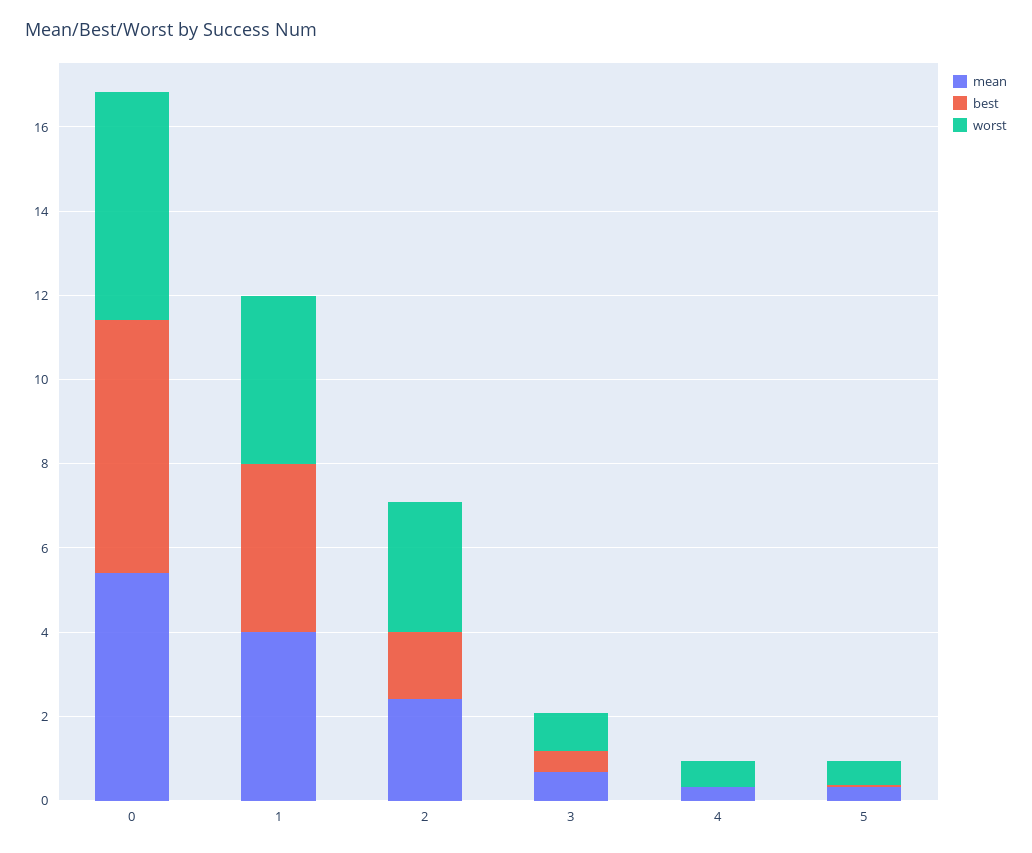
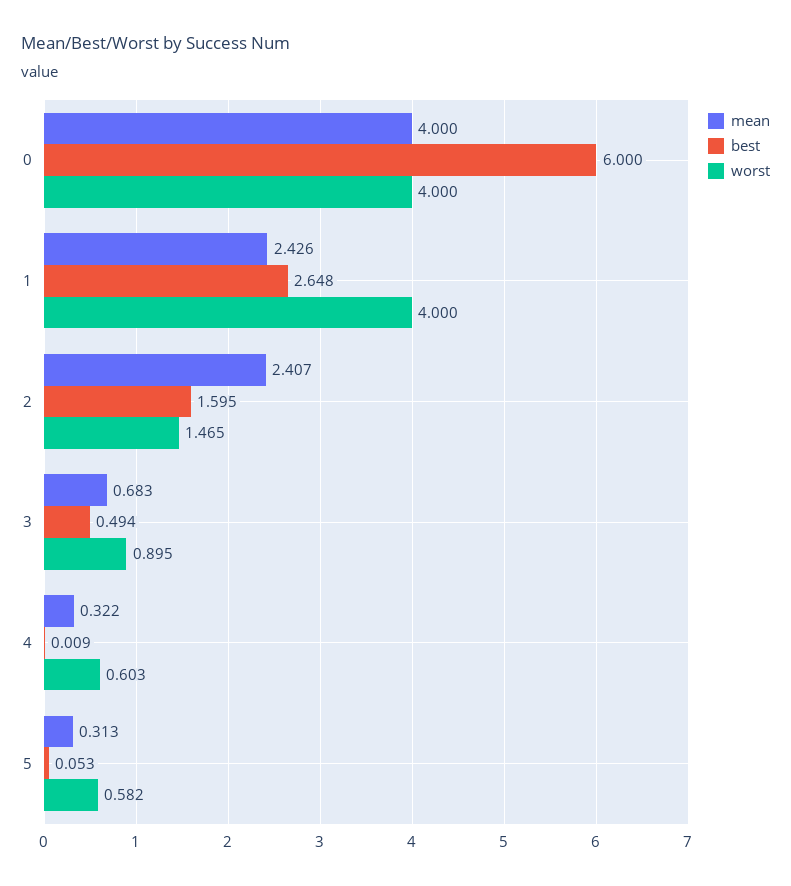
mean, 0: 5.5 -> 4
worst, 0: 5.5 -> 4
mean, 1: 4 -> 2.426
best, 1: 4 -> 2.648
worst, 2: 3 -> 1.465

